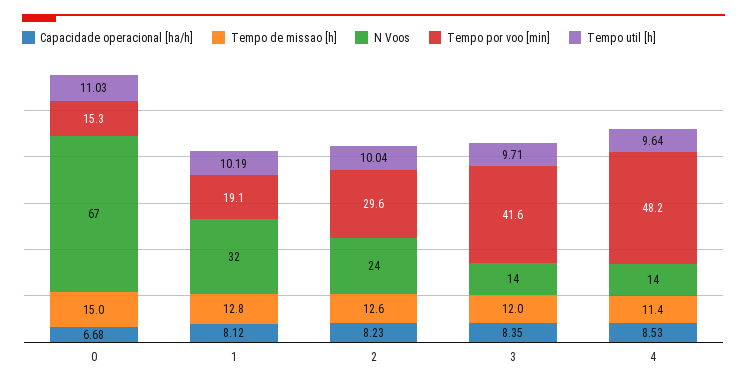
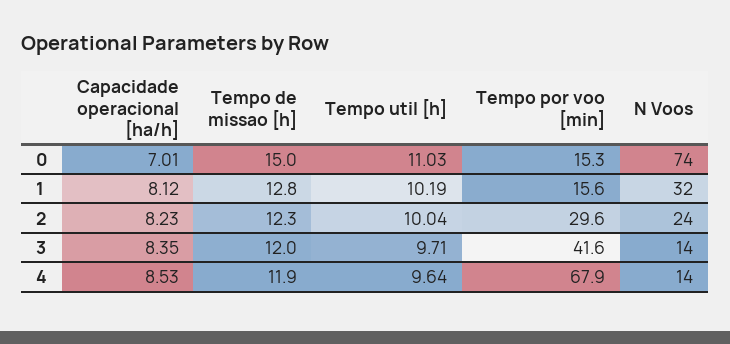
Capacidade operacional [ha/h], 0: 6.68 -> 7.01
N Voos, 0: 67 -> 74
Tempo por voo [min], 1: 19.1 -> 15.6
Tempo de missao [h], 2: 12.6 -> 12.3
Tempo de missao [h], 4: 11.4 -> 11.9
Tempo por voo [min], 4: 48.2 -> 67.9

